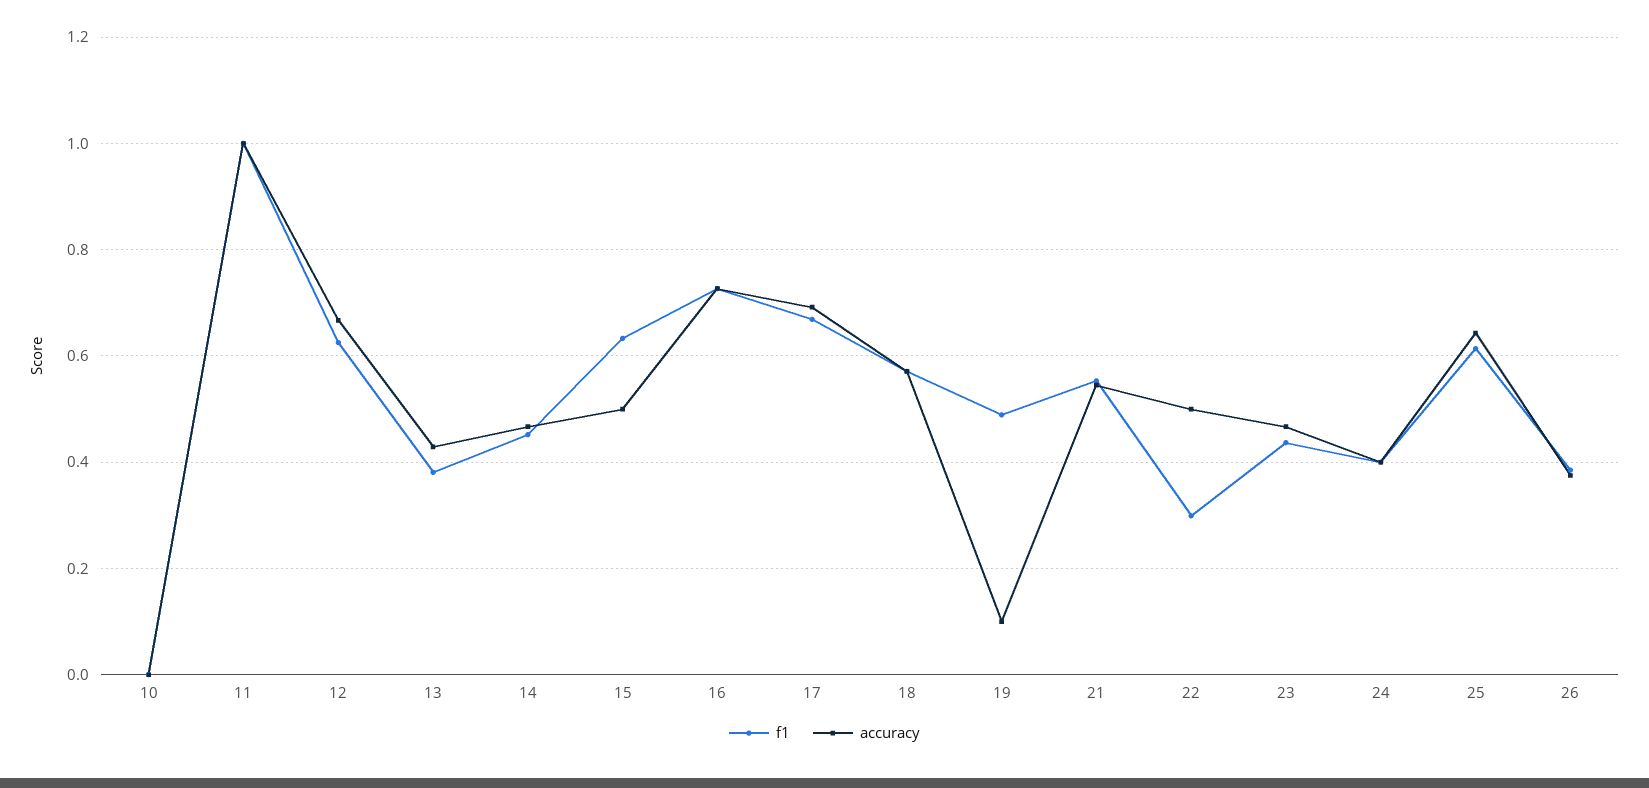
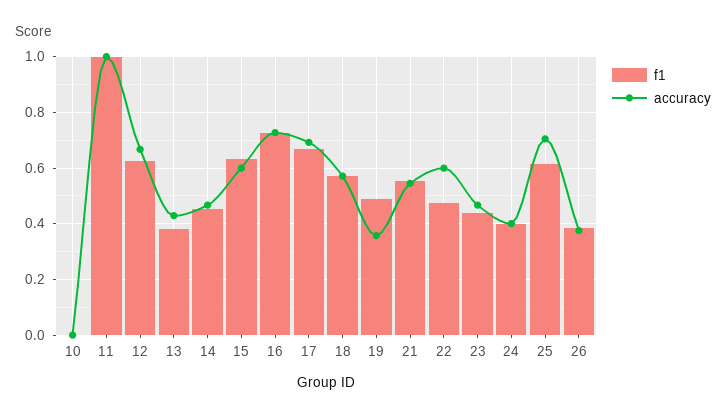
accuracy, 15: 0.5 -> 0.6
accuracy, 19: 0.1 -> 0.35
f1, 22: 0.3 -> 0.475
accuracy, 22: 0.5 -> 0.6
accuracy, 25: 0.64 -> 0.7

